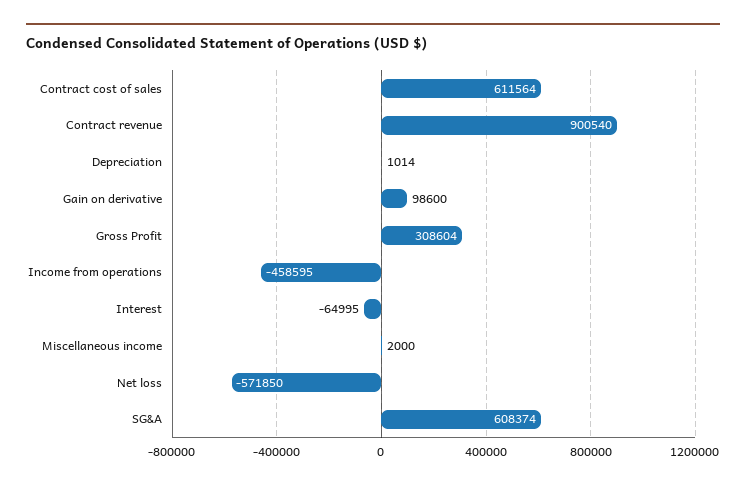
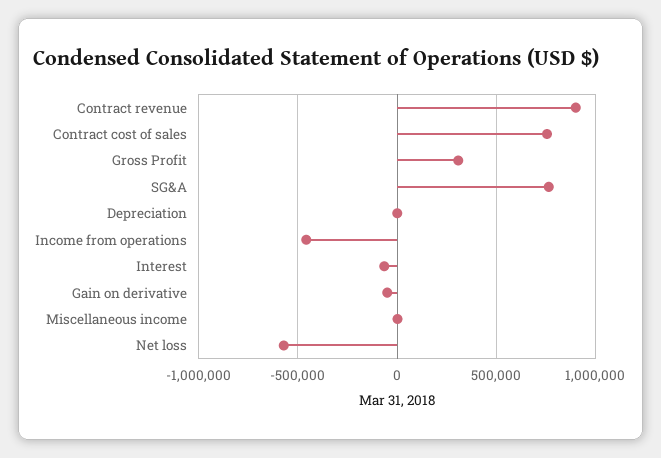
Contract cost of sales: 611564 -> 750000
Gain on derivative: 98600 -> -50000
SG&A: 608374 -> 750000

